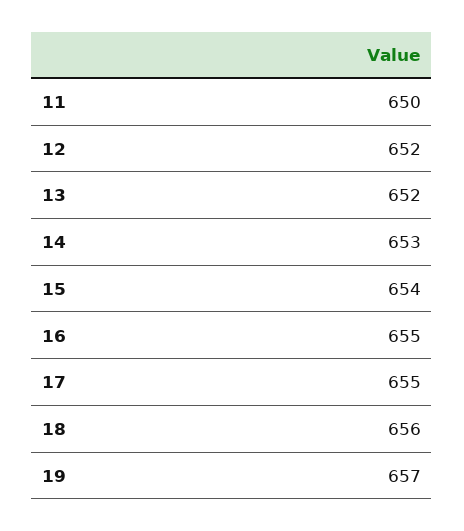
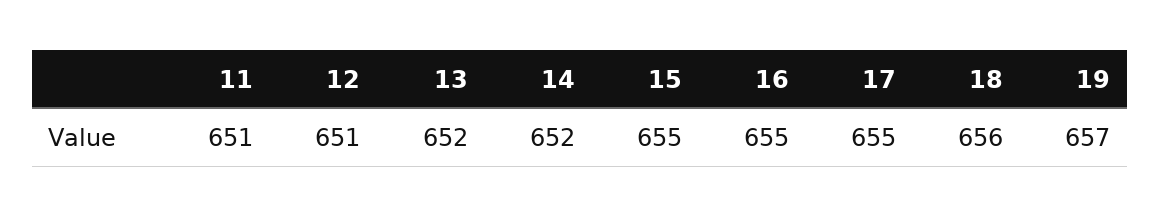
11: 650 -> 651
12: 652 -> 651
14: 653 -> 652
15: 654 -> 655

